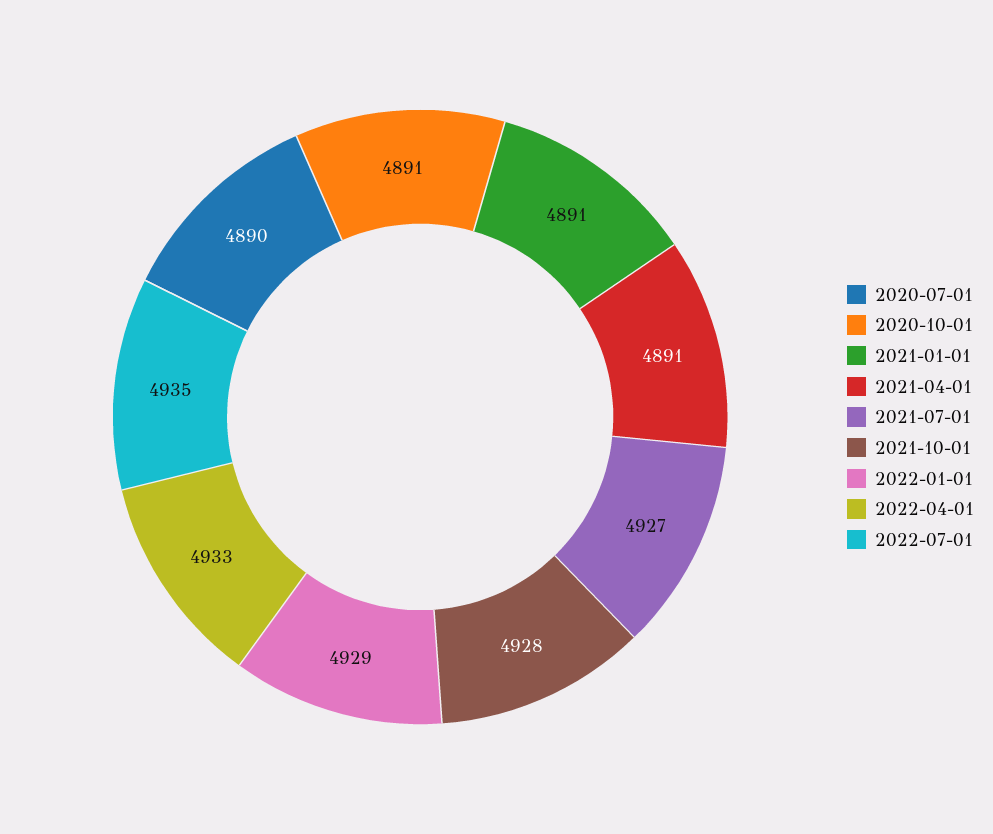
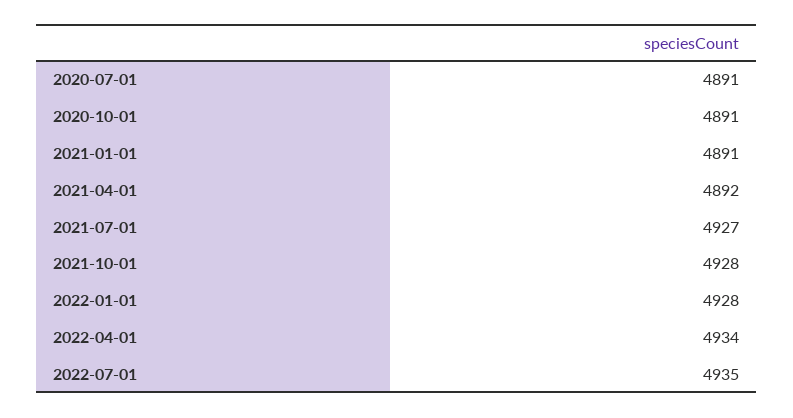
2020-07-01: 4890 -> 4891
2021-04-01: 4891 -> 4892
2022-01-01: 4929 -> 4928
2022-04-01: 4933 -> 4934

